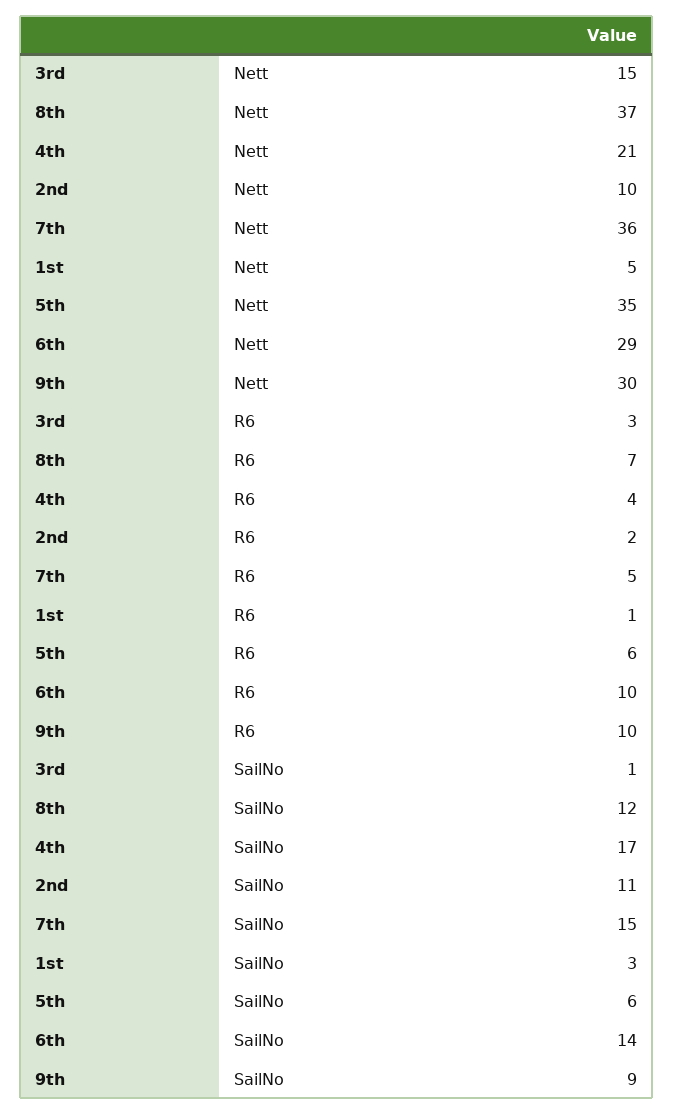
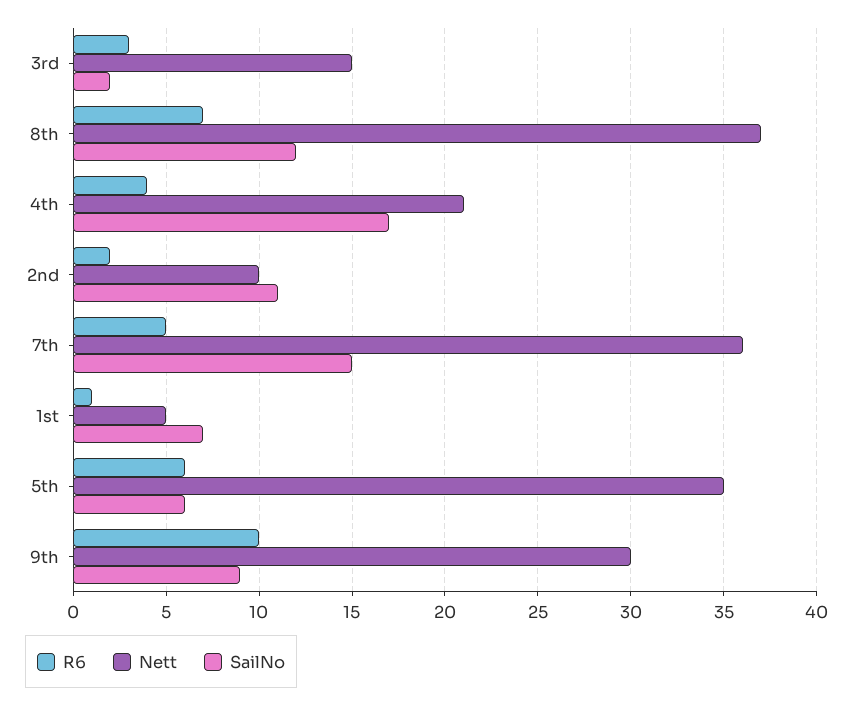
Nett, 6th: 29 -> none
R6, 6th: 10 -> none
SailNo, 3rd: 1 -> 2
SailNo, 1st: 3 -> 7
SailNo, 6th: 14 -> none

